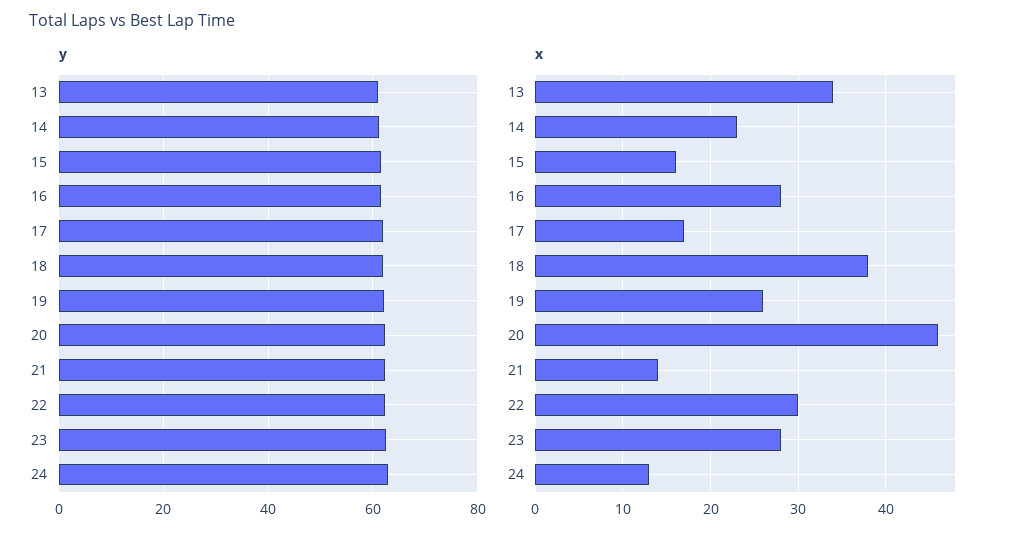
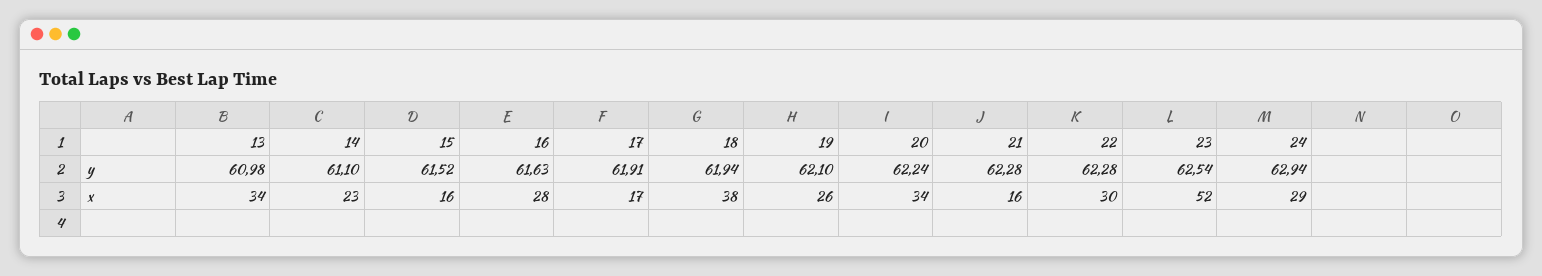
x, 20: 46 -> 34
x, 21: 14 -> 16
x, 23: 28 -> 52
x, 24: 13 -> 29

